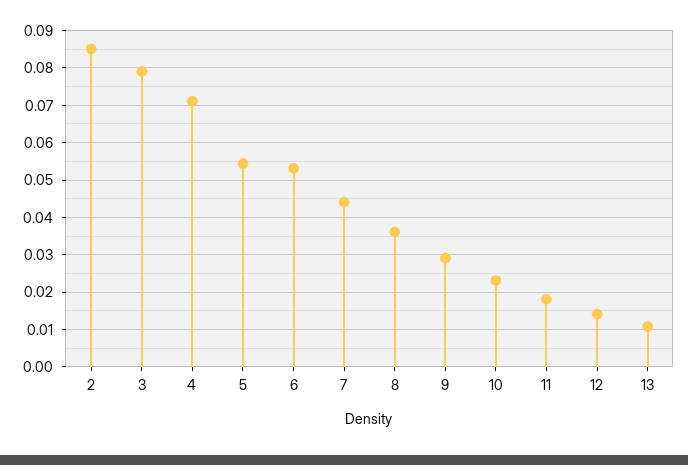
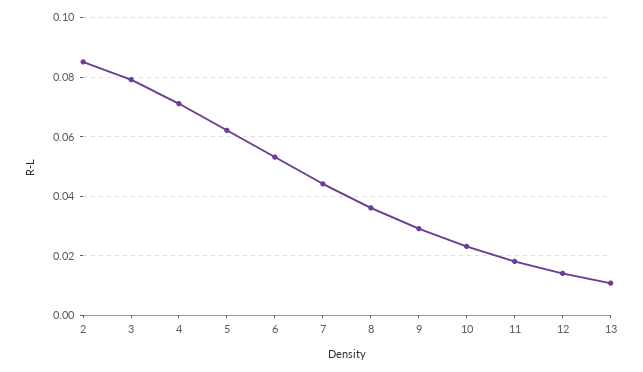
5: 0.054 -> 0.0625

